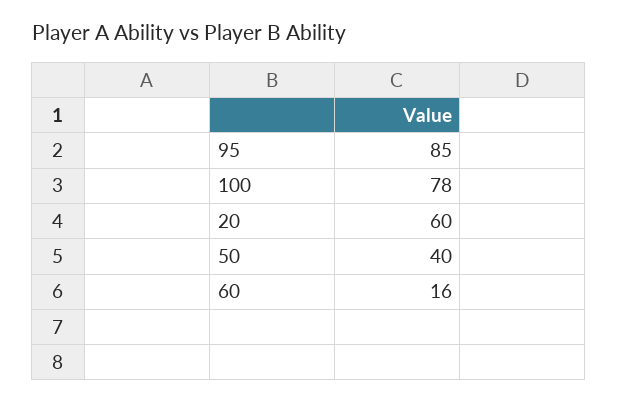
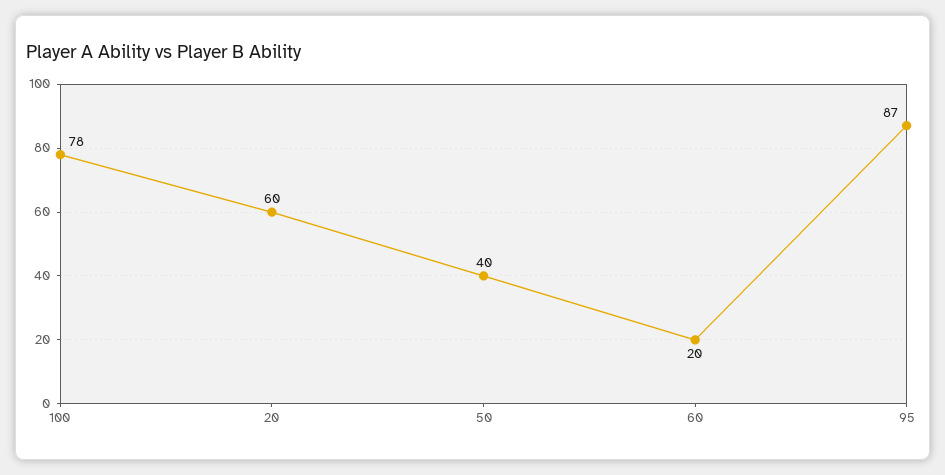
95: 85 -> 87
60: 16 -> 20

